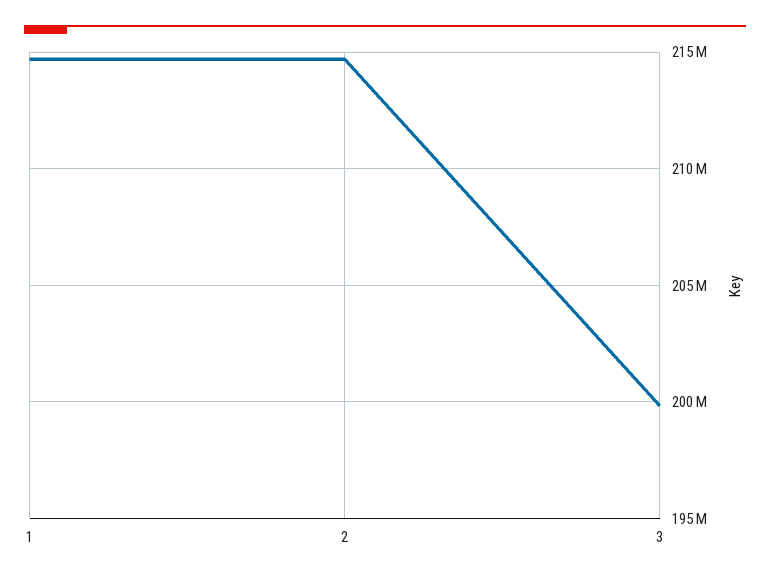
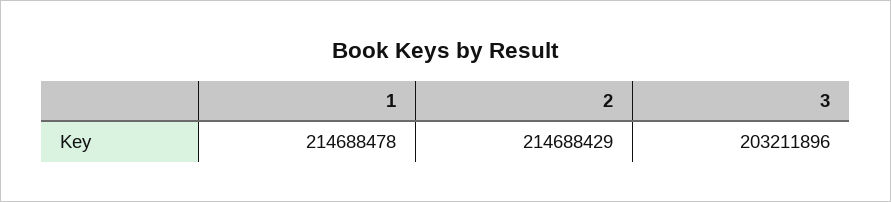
3: 200000000 -> 203211896

